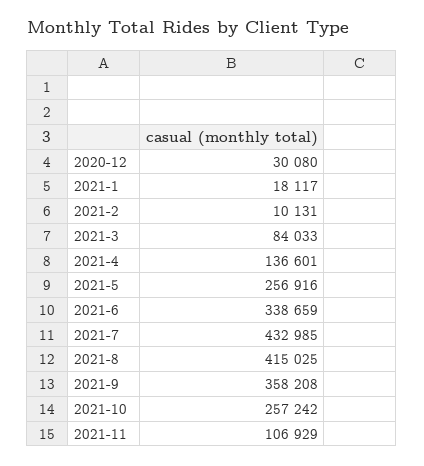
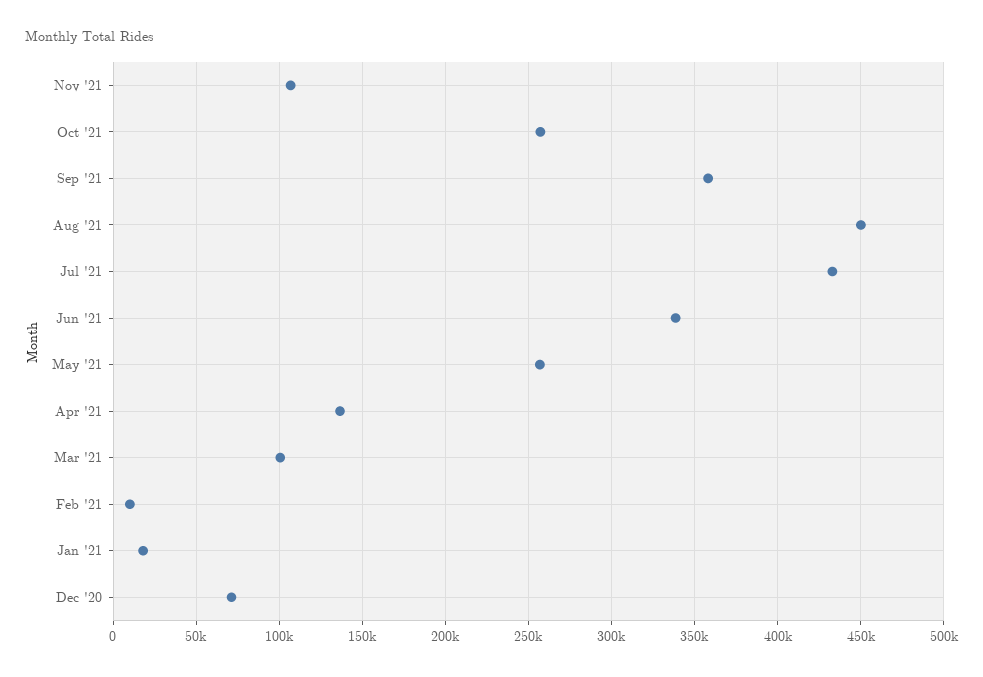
2020-12: 30080 -> 70000
2021-3: 84033 -> 100000
2021-8: 415025 -> 450000

